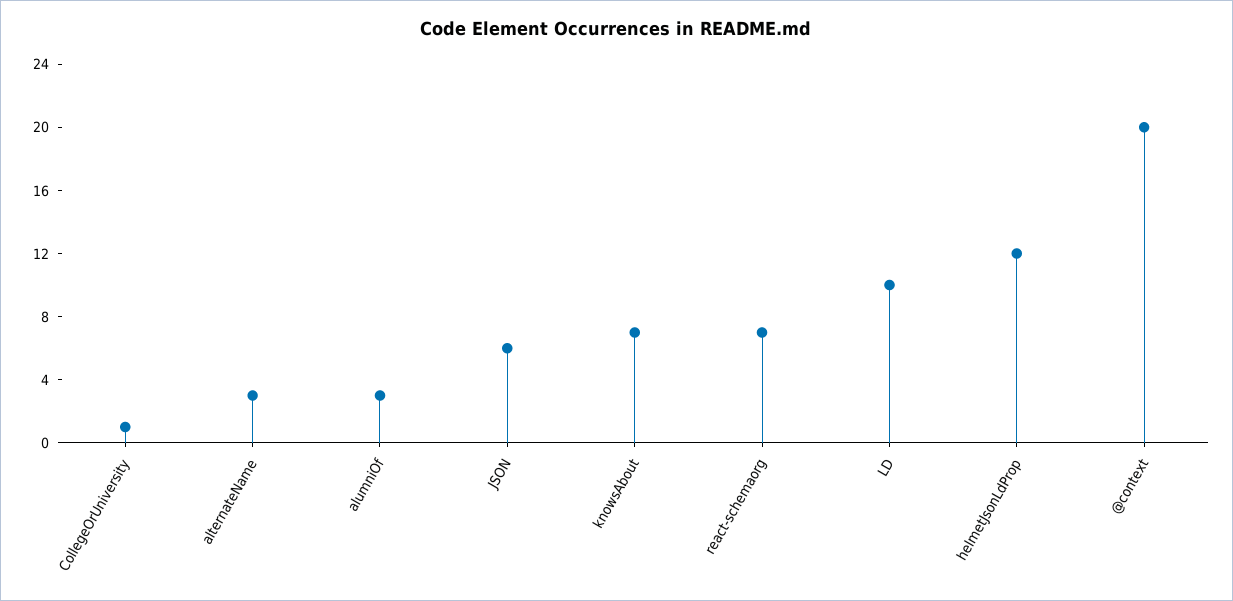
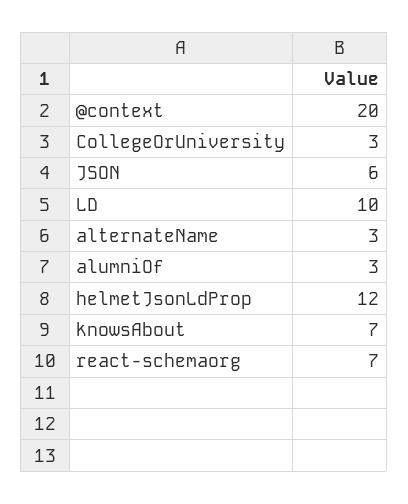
CollegeOrUniversity: 1 -> 3

